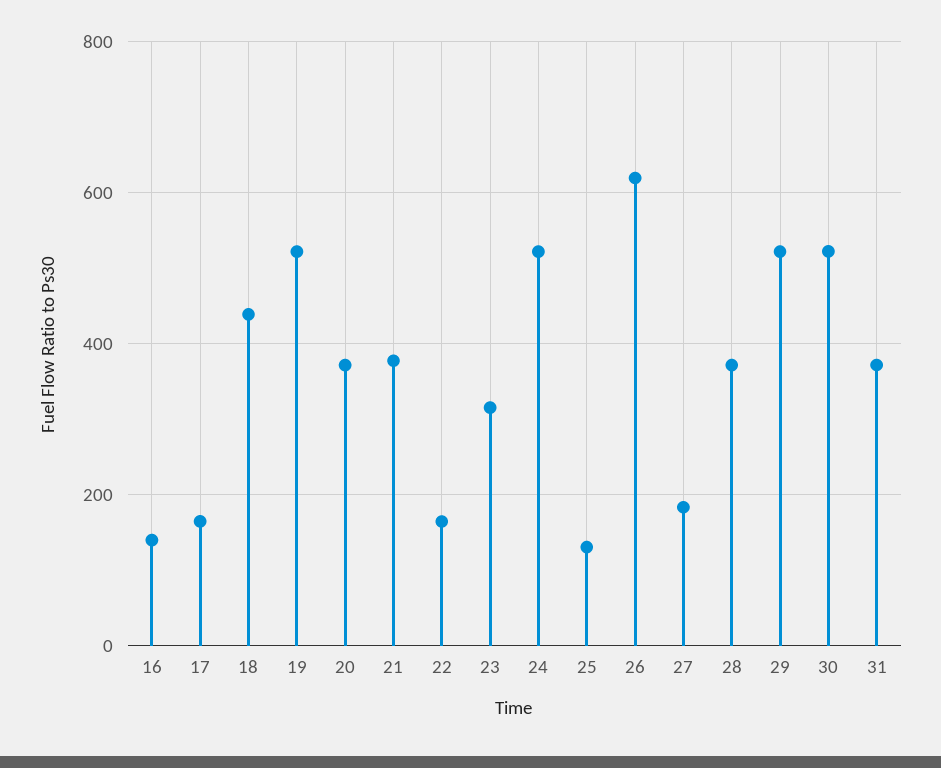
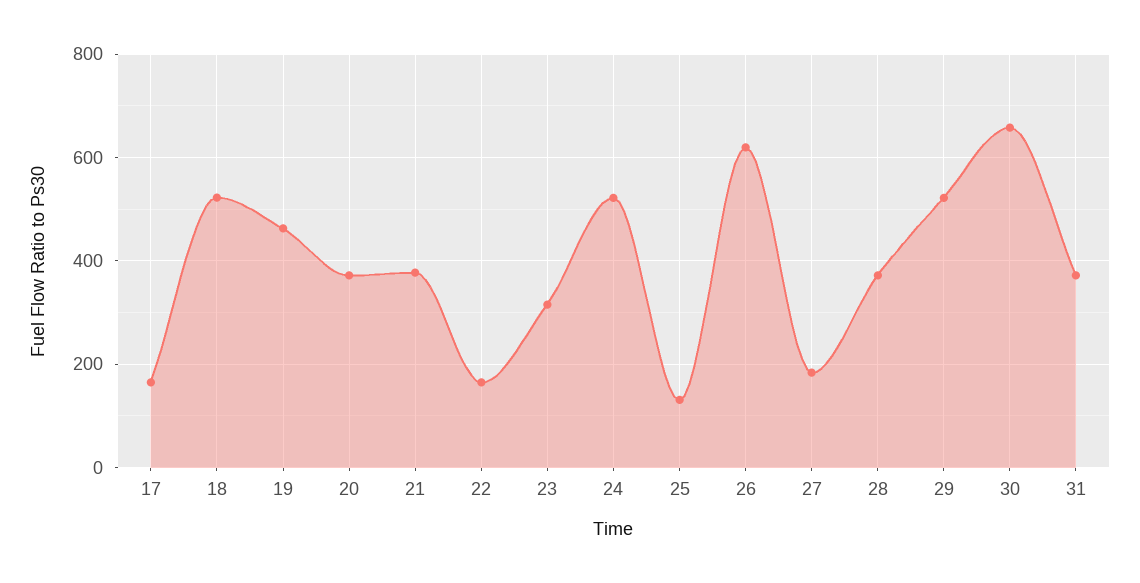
16: 140 -> none
18: 440 -> 520
19: 520 -> 460
30: 520 -> 660

